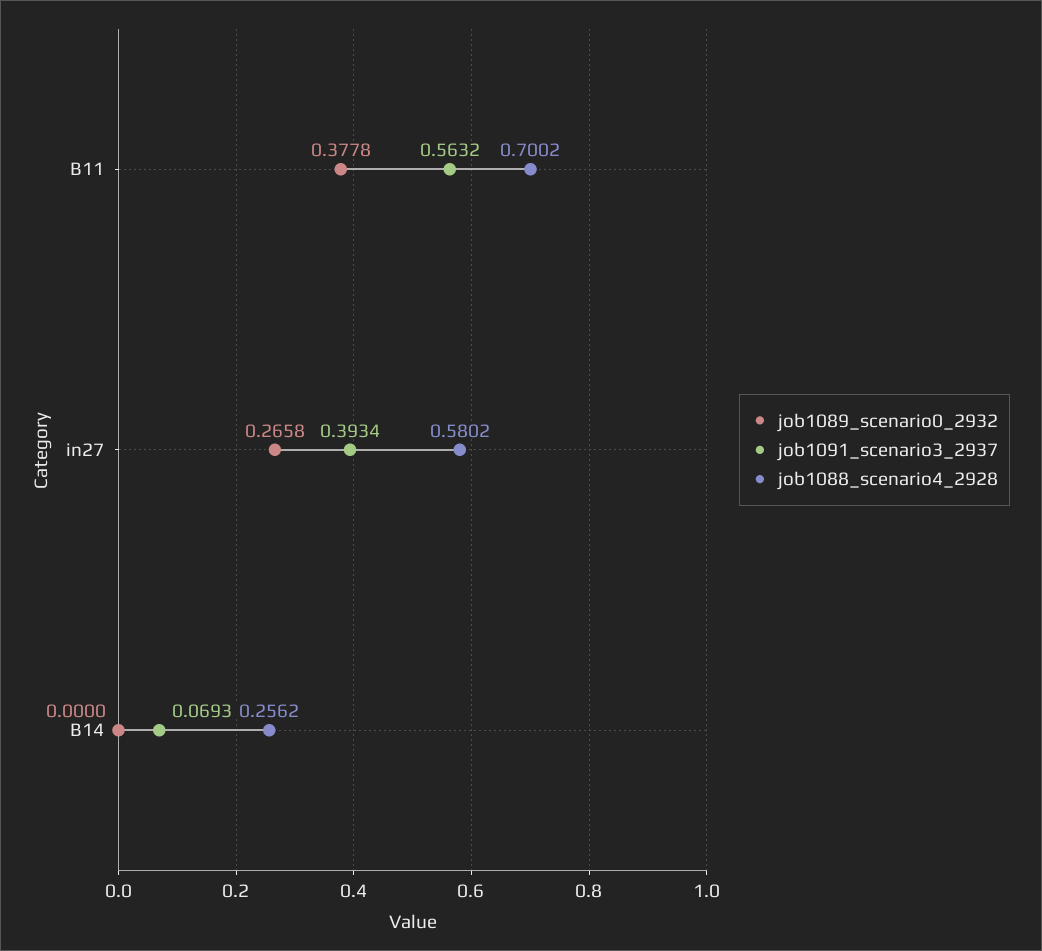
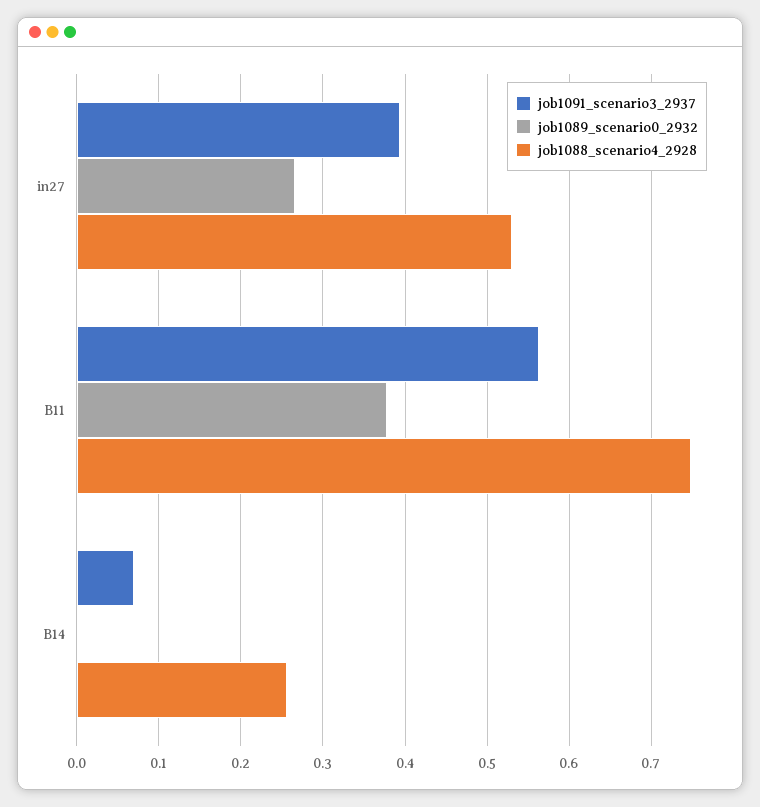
job1088_scenario4_2928, B11: 0.7002 -> 0.75
job1088_scenario4_2928, in27: 0.5802 -> 0.53

